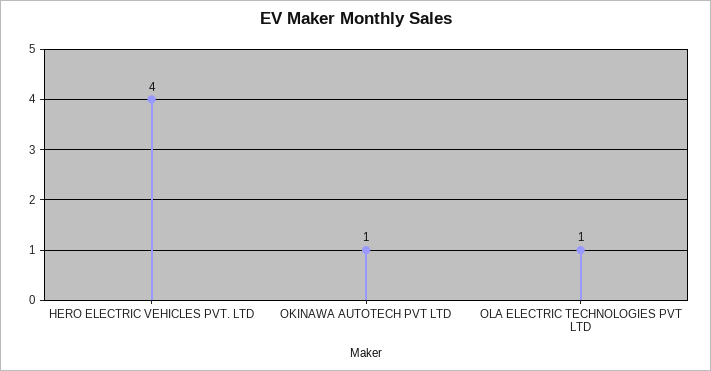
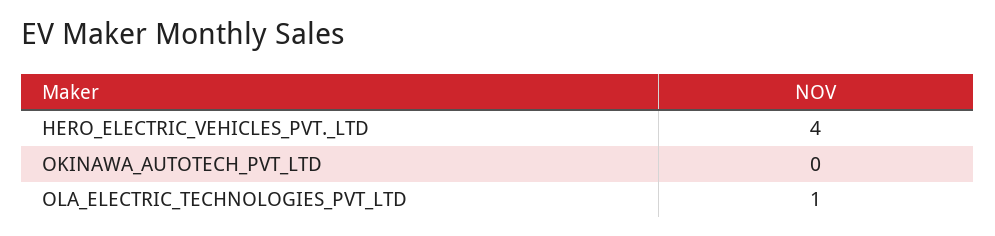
OKINAWA AUTOTECH PVT LTD: 1 -> 0

